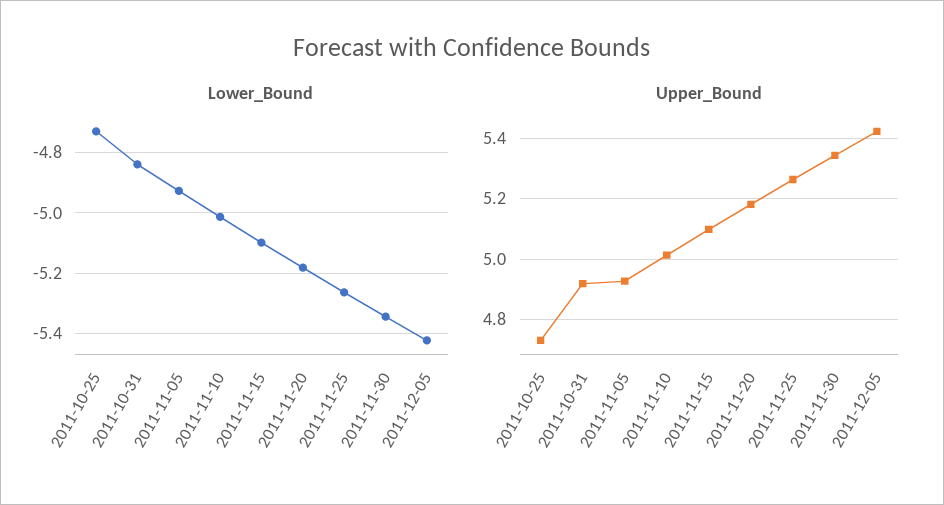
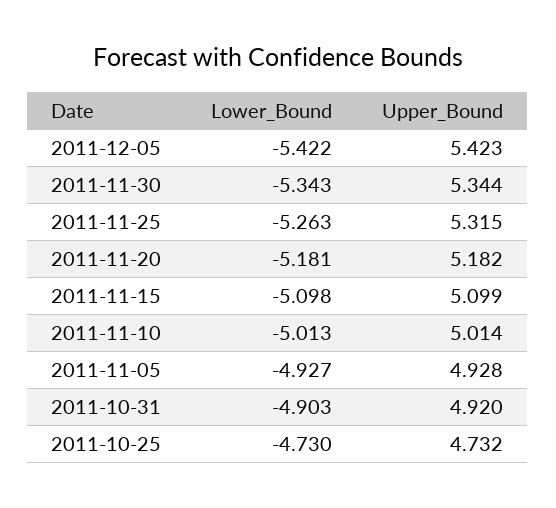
Lower_Bound, 2011-10-31: -4.84 -> -4.903
Upper_Bound, 2011-11-25: 5.26 -> 5.315

